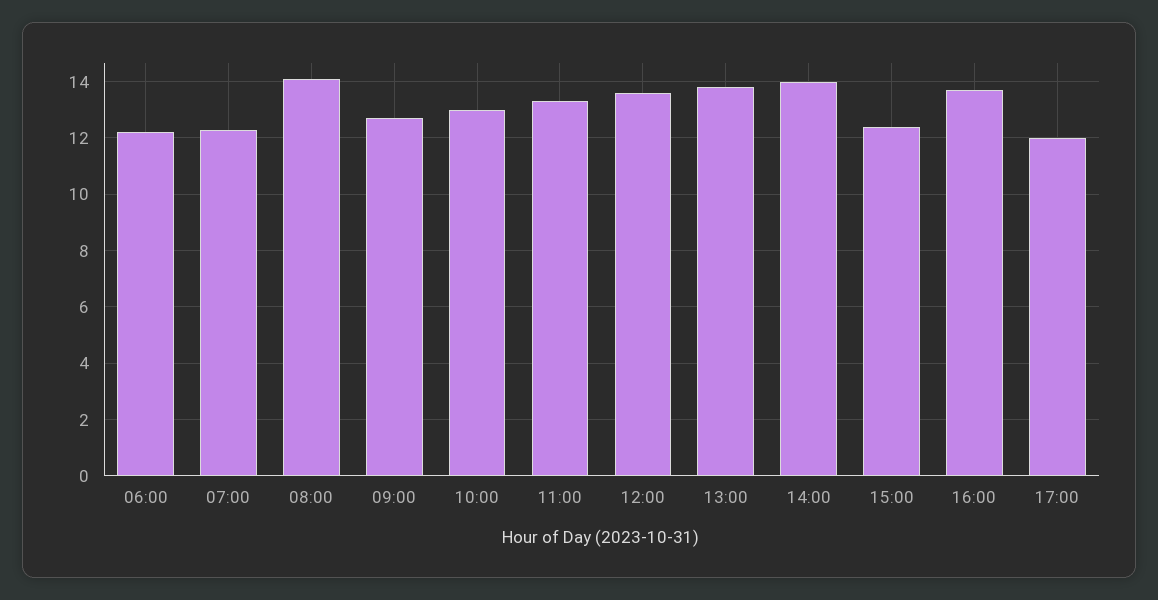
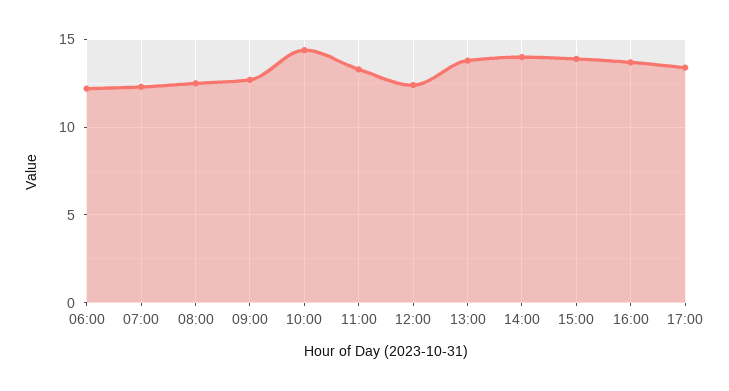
08:00: 14 -> 12.5
10:00: 13 -> 14.5
12:00: 13.5 -> 12.5
15:00: 12.5 -> 14
17:00: 12 -> 13.5

